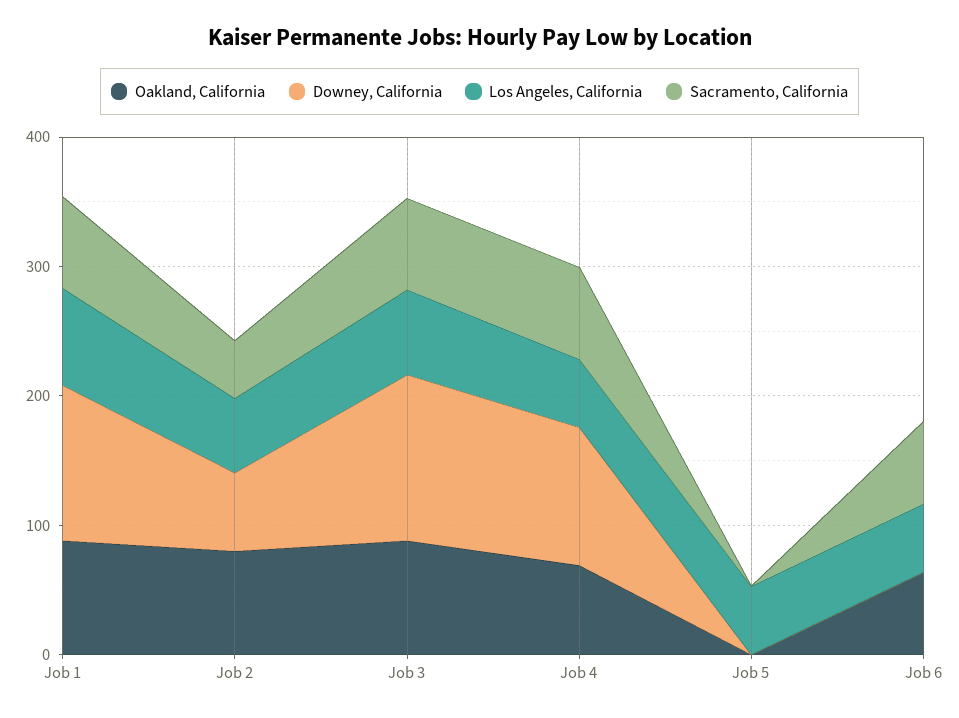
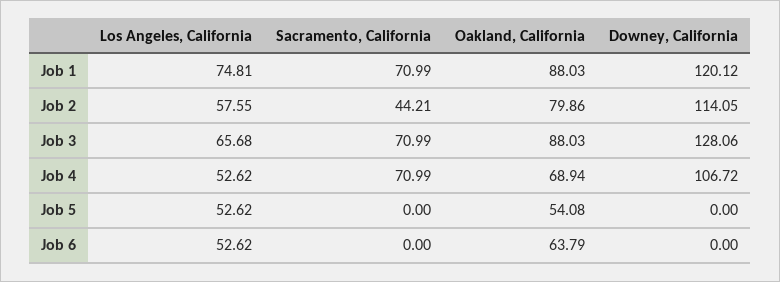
Downey, California, Job 2: 60 -> 114.05
Oakland, California, Job 5: 0 -> 54.08
Sacramento, California, Job 6: 60 -> 0

